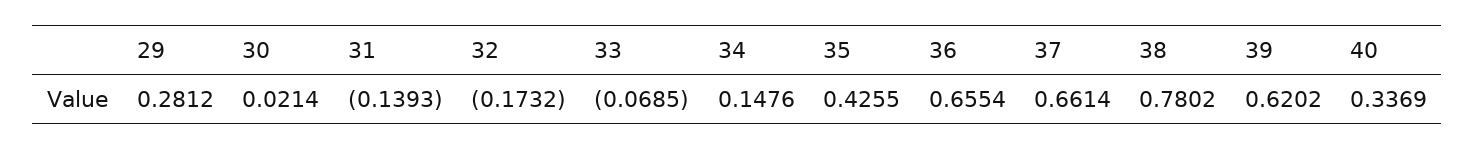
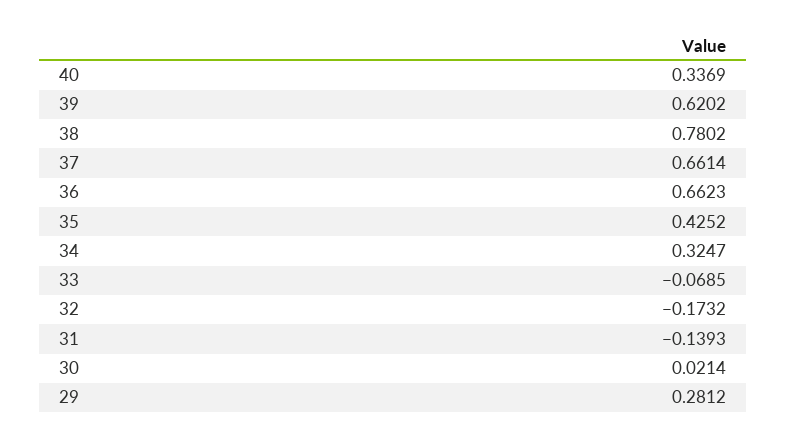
34: 0.1476 -> 0.3247
35: 0.4255 -> 0.4252
36: 0.6554 -> 0.6623

